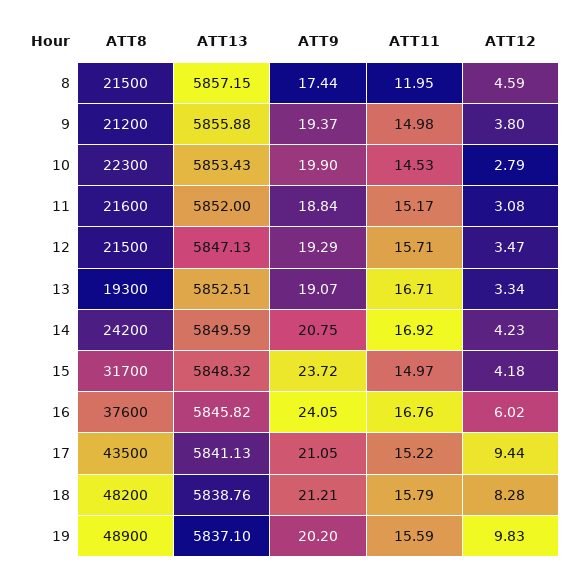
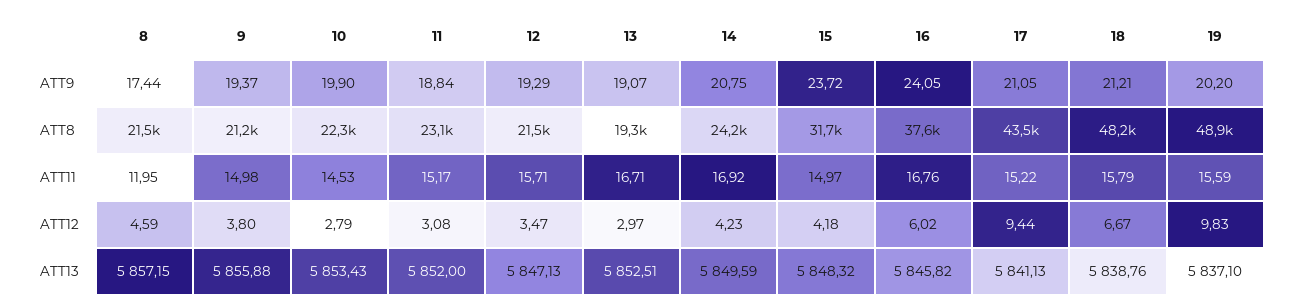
ATT8, 11: 21600 -> 23100
ATT12, 13: 3.34 -> 2.97
ATT12, 18: 8.28 -> 6.67

